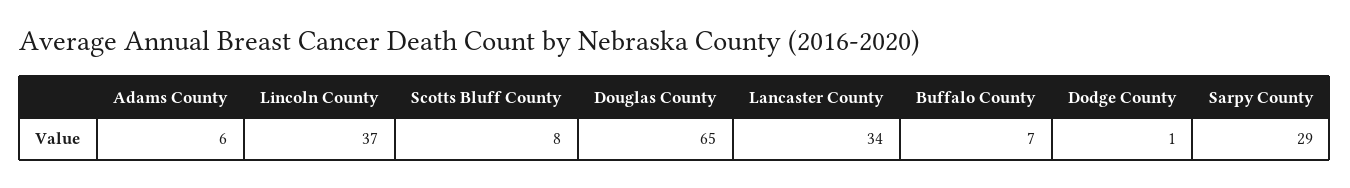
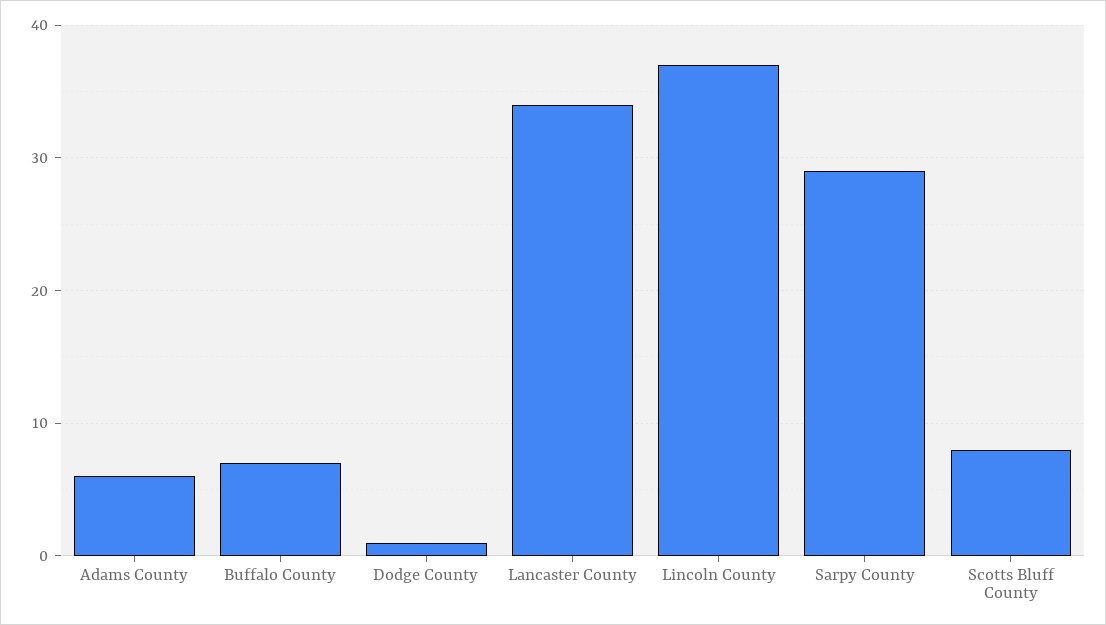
Douglas County: 65 -> none

